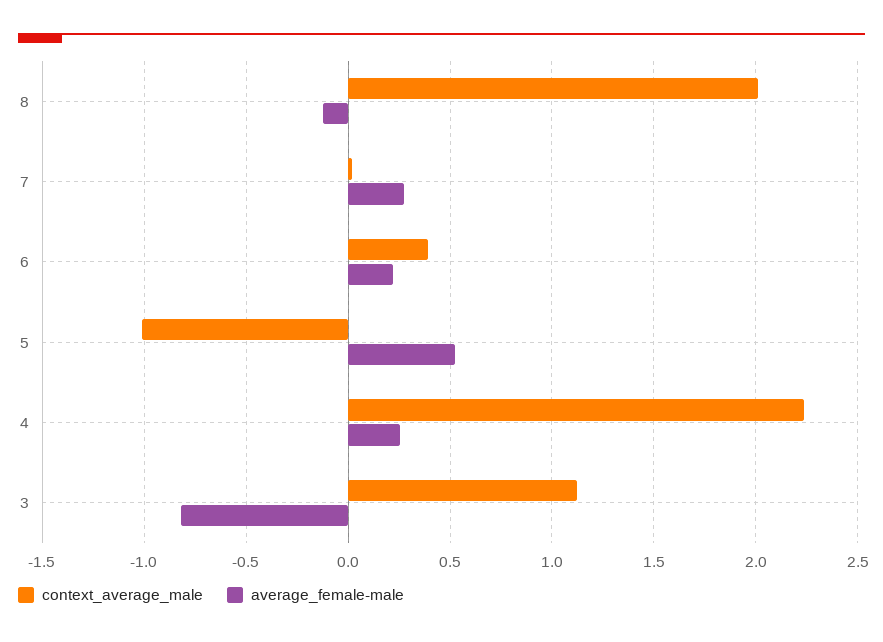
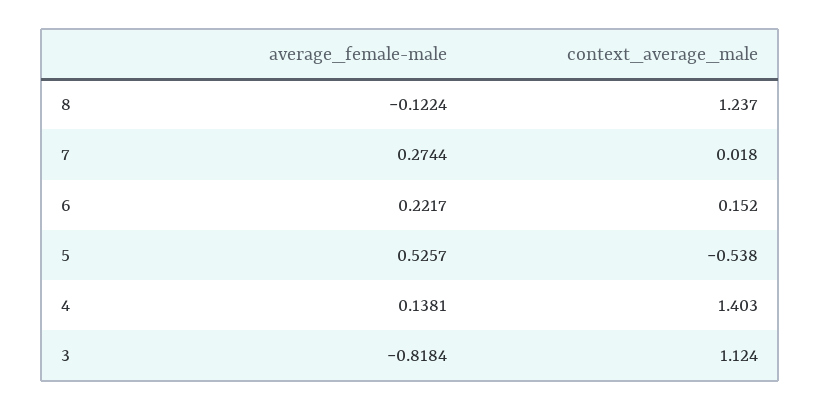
context_average_male, 8: 2 -> 1.237
context_average_male, 6: 0.4 -> 0.152
context_average_male, 5: -1 -> -0.538
context_average_male, 4: 2.25 -> 1.403
average_female-male, 4: 0.25 -> 0.1381

